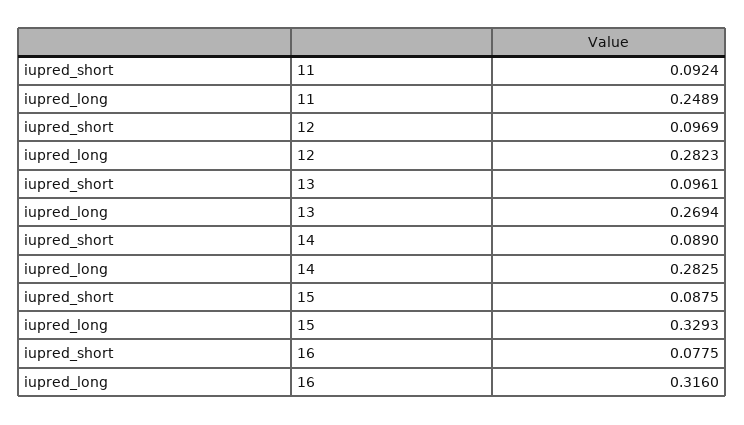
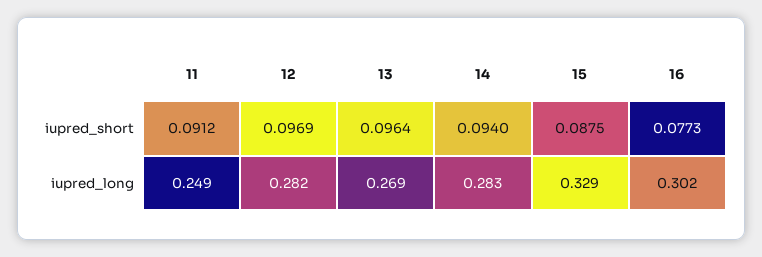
iupred_short, 11: 0.0924 -> 0.0912
iupred_short, 13: 0.0961 -> 0.0964
iupred_short, 14: 0.089 -> 0.094
iupred_short, 16: 0.0775 -> 0.0773
iupred_long, 16: 0.316 -> 0.302

